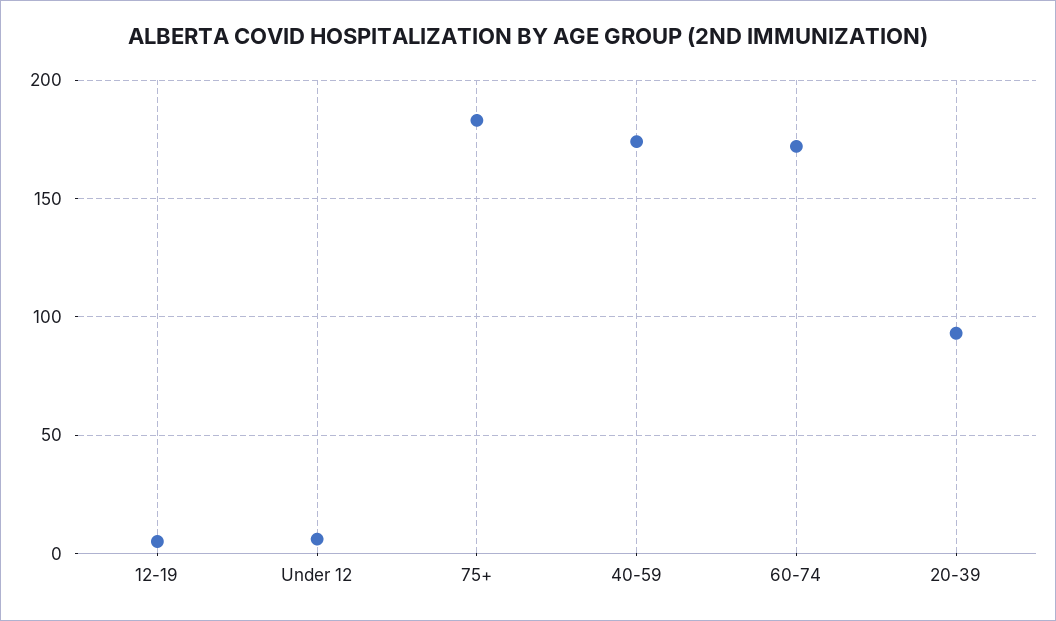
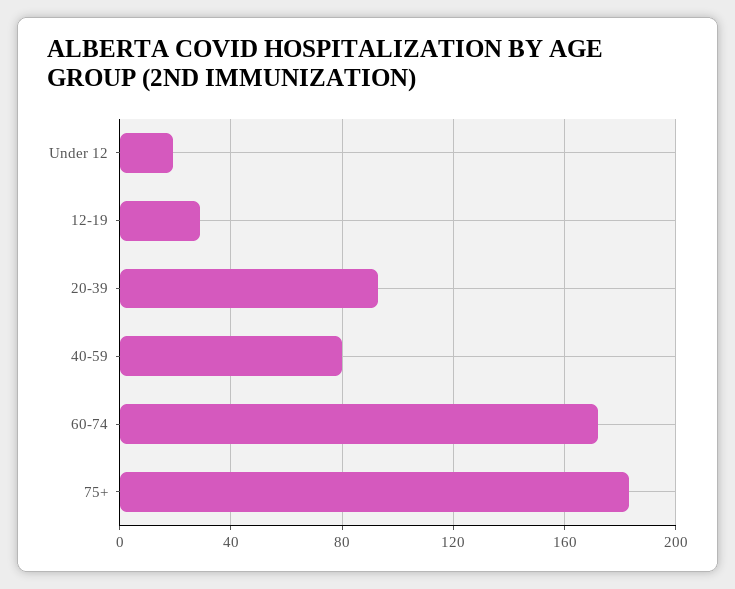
12-19: 5 -> 30
Under 12: 5 -> 20
40-59: 175 -> 80

